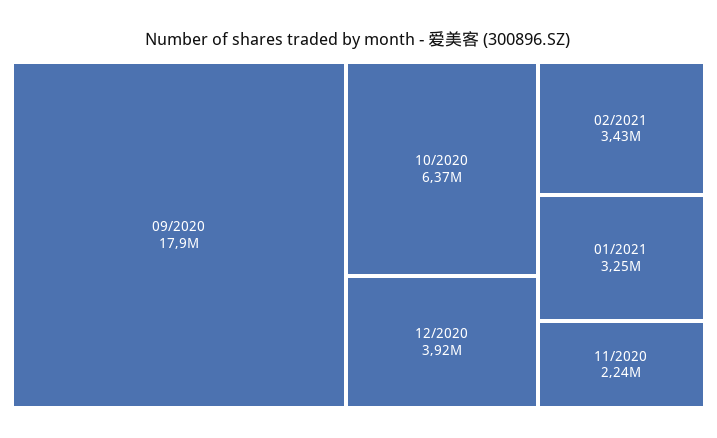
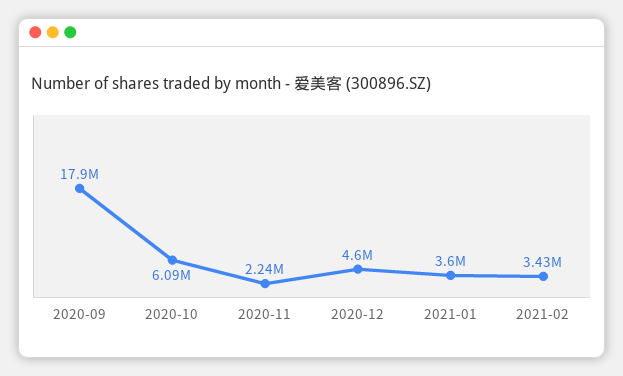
10/2020: 6370000 -> 6090000
12/2020: 3920000 -> 4600000
01/2021: 3250000 -> 3600000

